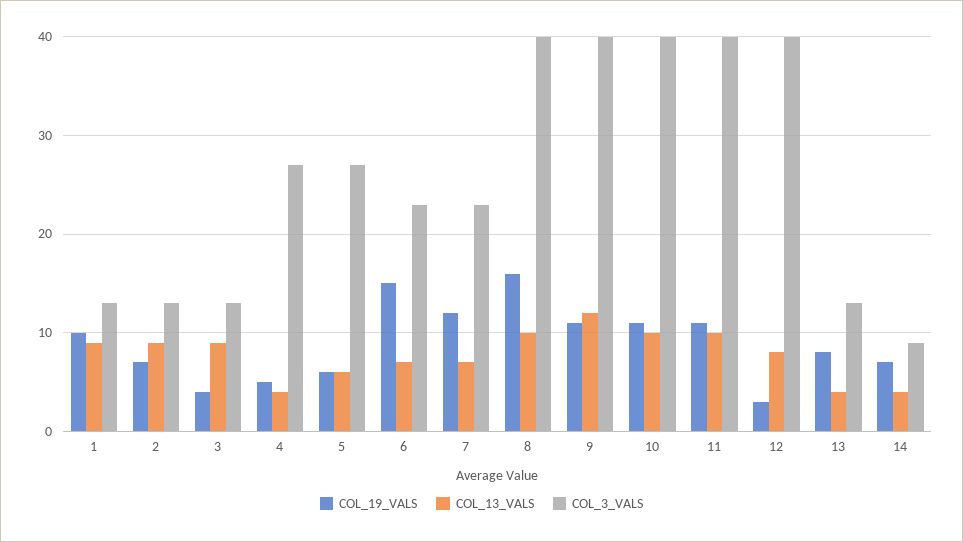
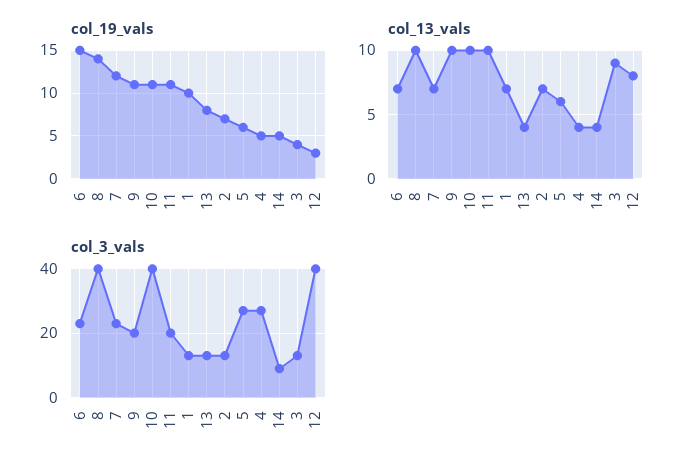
COL_13_VALS, 1: 9 -> 7
COL_13_VALS, 2: 9 -> 7
COL_19_VALS, 8: 16 -> 14
COL_13_VALS, 9: 12 -> 10
COL_3_VALS, 9: 40 -> 20
COL_3_VALS, 11: 40 -> 20
COL_19_VALS, 14: 7 -> 5

